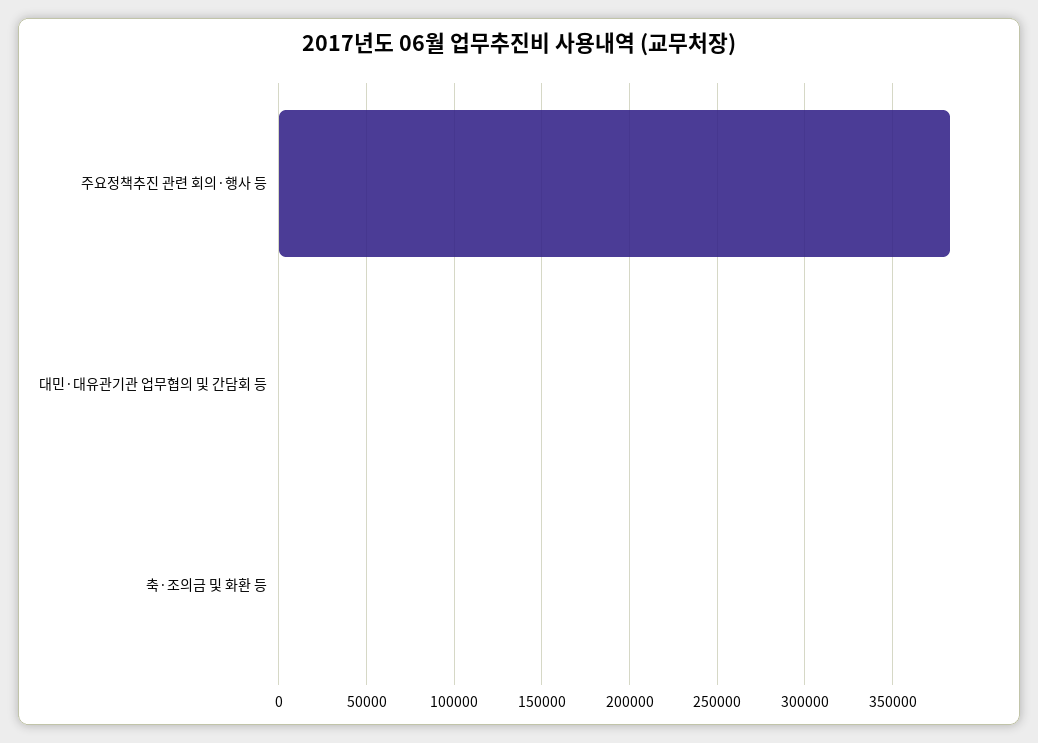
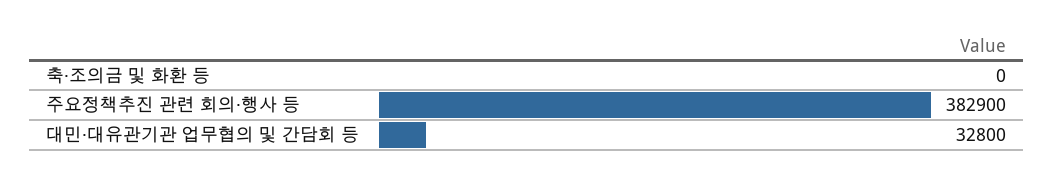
대민·대유관기관 업무협의 및 간담회 등: 0 -> 32800

